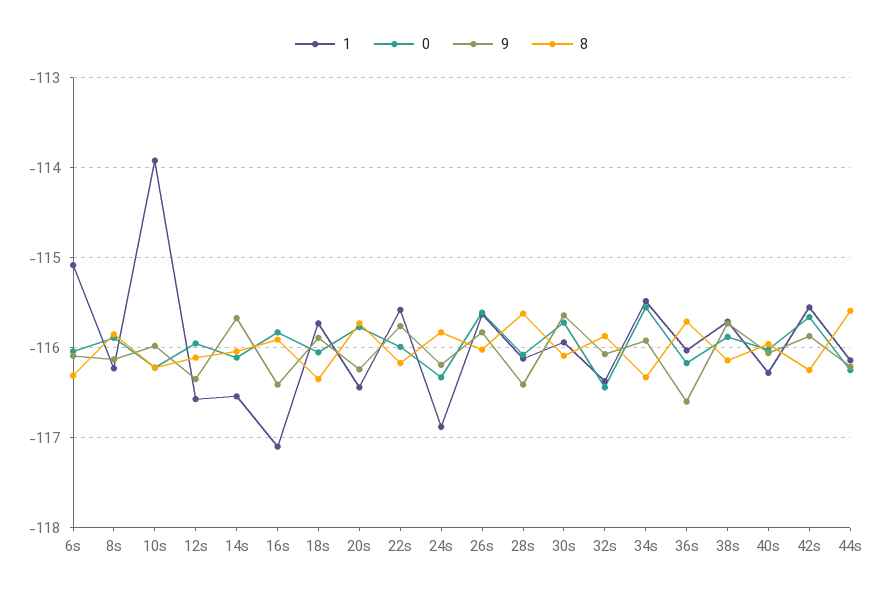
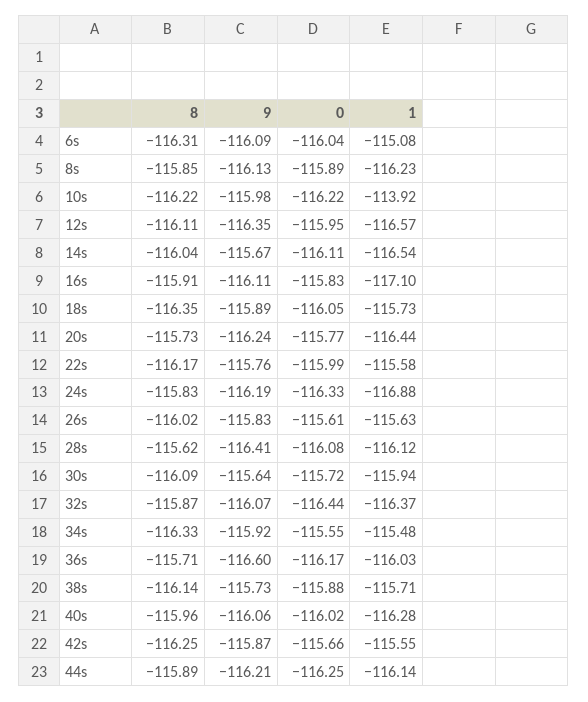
9, 16s: -116.4 -> -116.11
8, 44s: -115.6 -> -115.89

